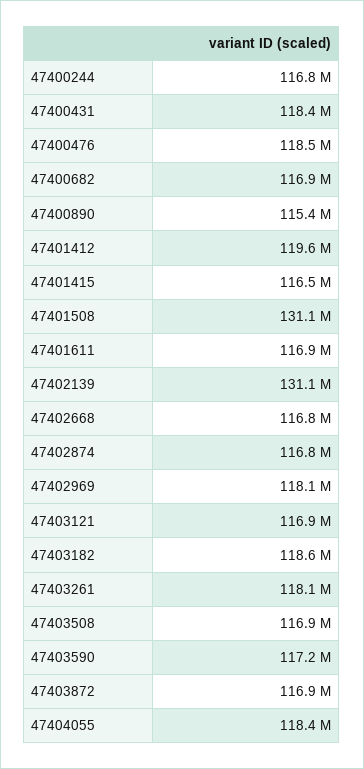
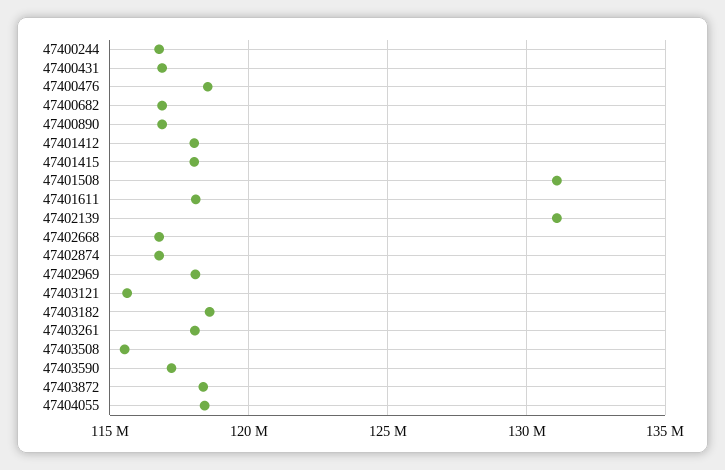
47400431: 118400000 -> 117000000
47400890: 115400000 -> 117000000
47401412: 119600000 -> 118000000
47401415: 116500000 -> 118000000
47401611: 116900000 -> 118000000
47403121: 116900000 -> 115500000
47403508: 116900000 -> 115500000
47403872: 116900000 -> 118500000

